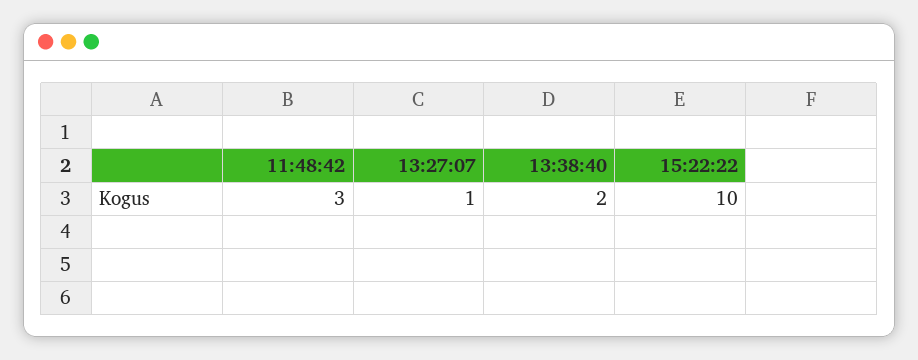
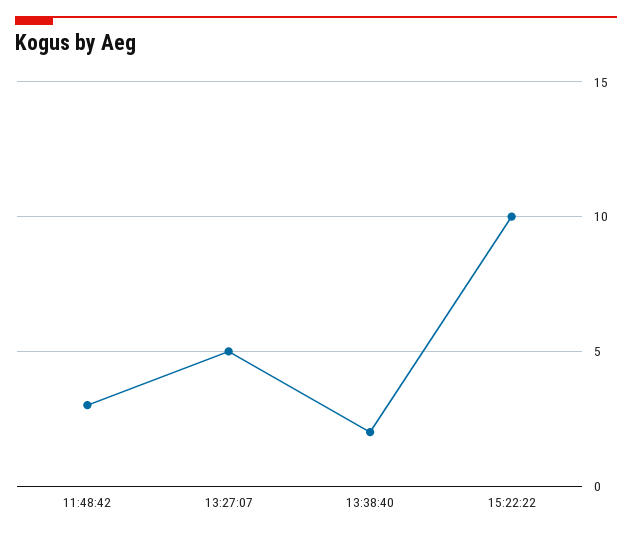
13:27:07: 1 -> 5

